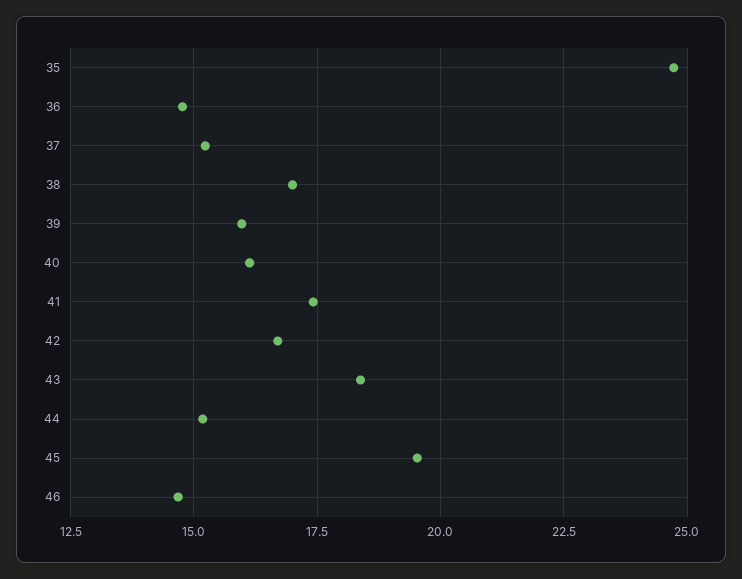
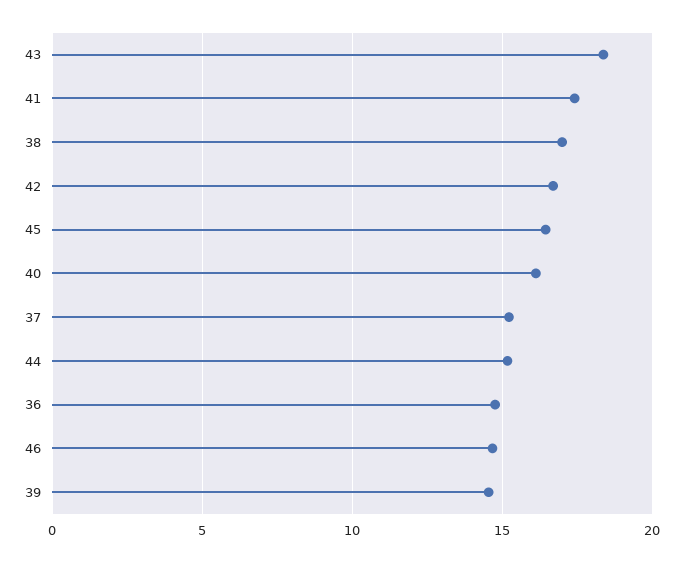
35: 24.75 -> none
39: 16 -> 14.5
45: 19.5 -> 16.5

